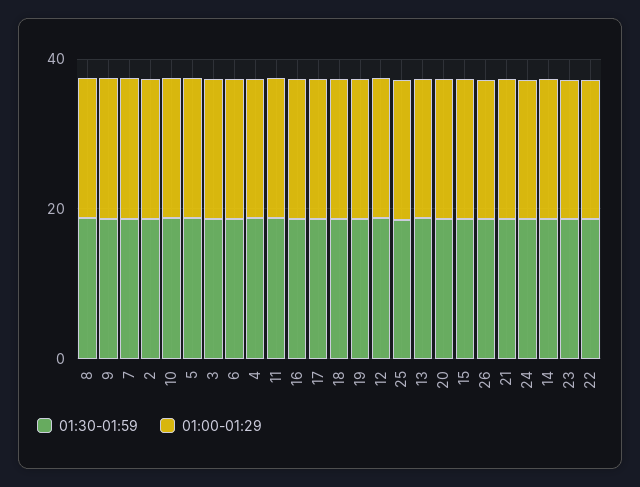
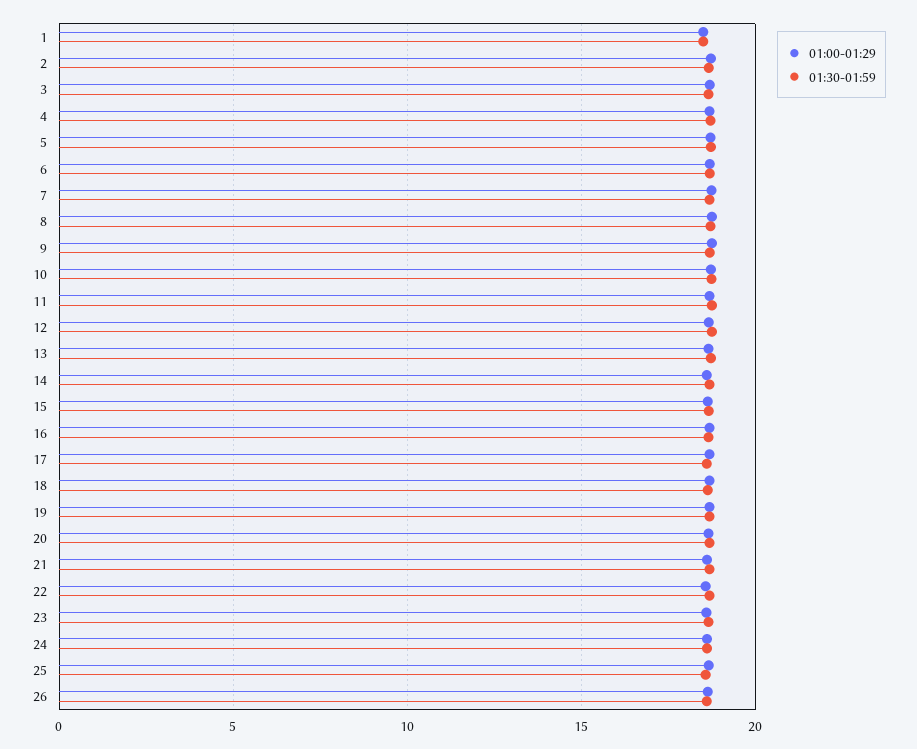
01:00-01:29, 1: none -> 18.5
01:30-01:59, 1: none -> 18.5

